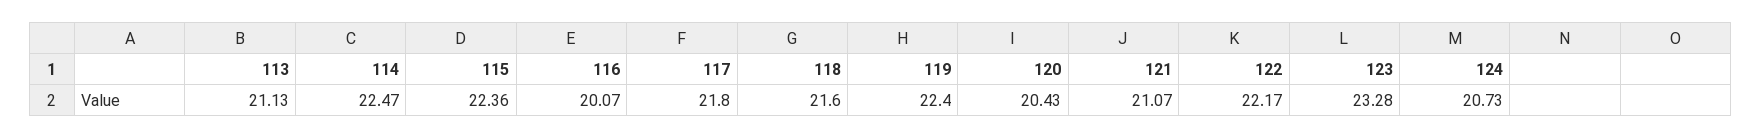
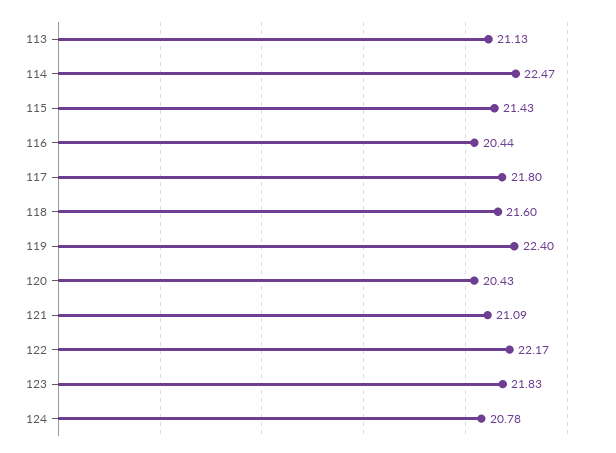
115: 22.36 -> 21.43
116: 20.07 -> 20.44
121: 21.07 -> 21.09
123: 23.28 -> 21.83
124: 20.73 -> 20.78

